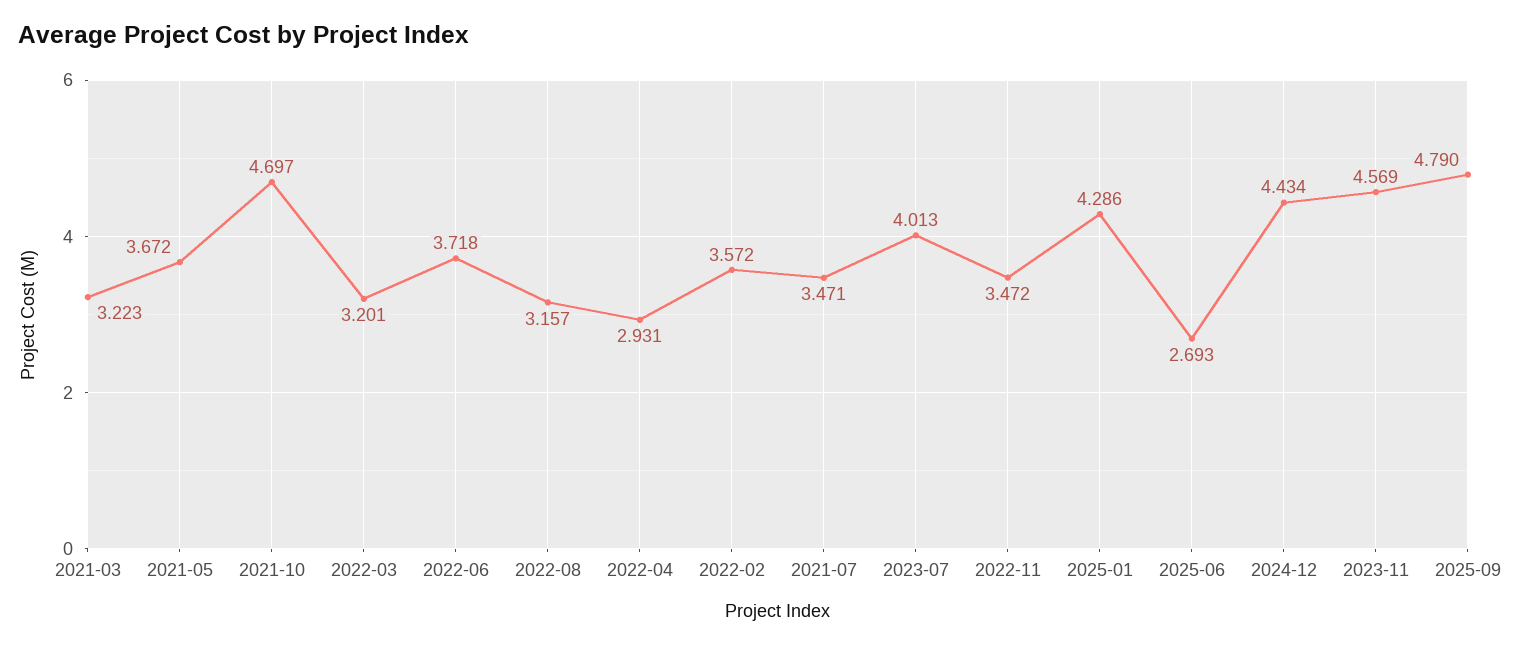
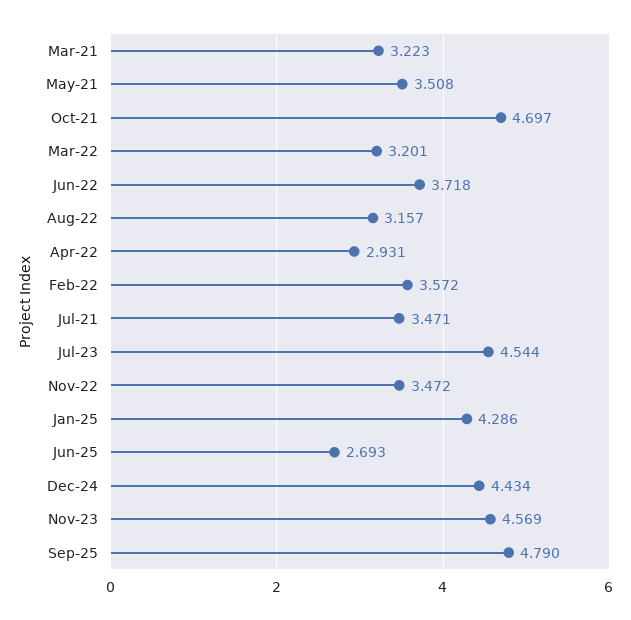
2021-05: 3.672 -> 3.508
2023-07: 4.013 -> 4.544

